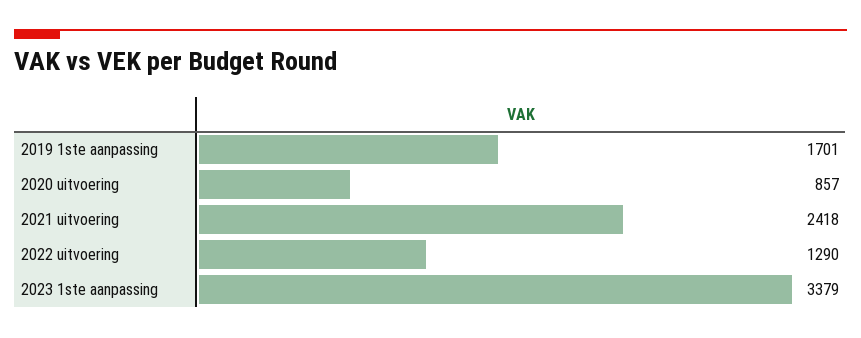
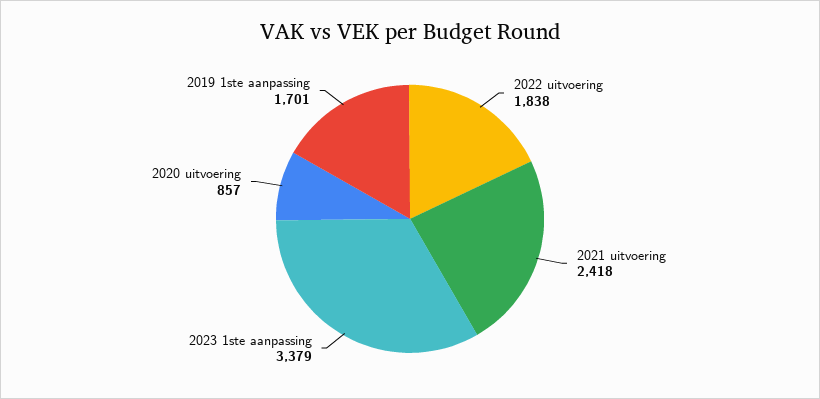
2022 uitvoering: 1290 -> 1838

